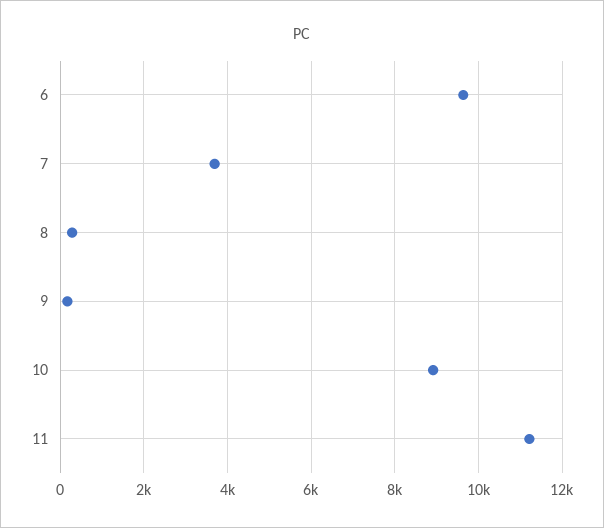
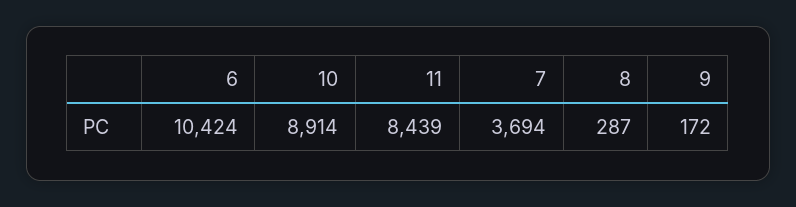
6: 9600 -> 10424
11: 11200 -> 8439

